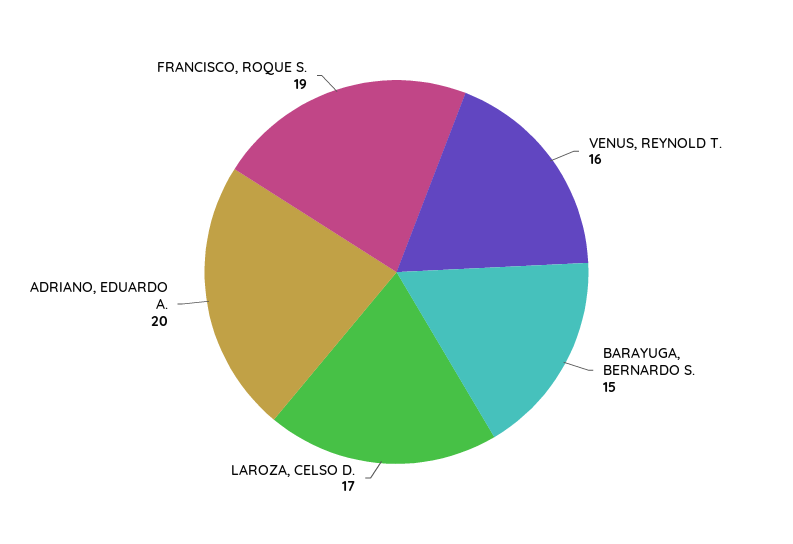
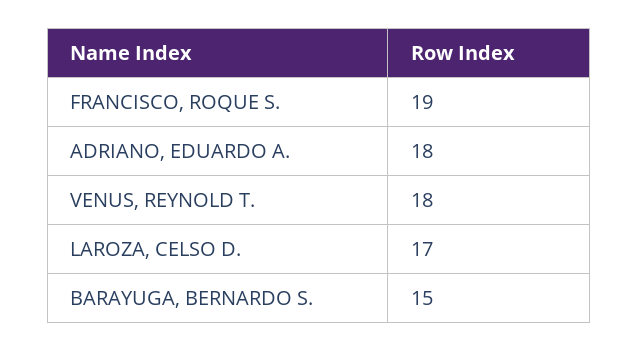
VENUS, REYNOLD T.: 16 -> 18
ADRIANO, EDUARDO A.: 20 -> 18

